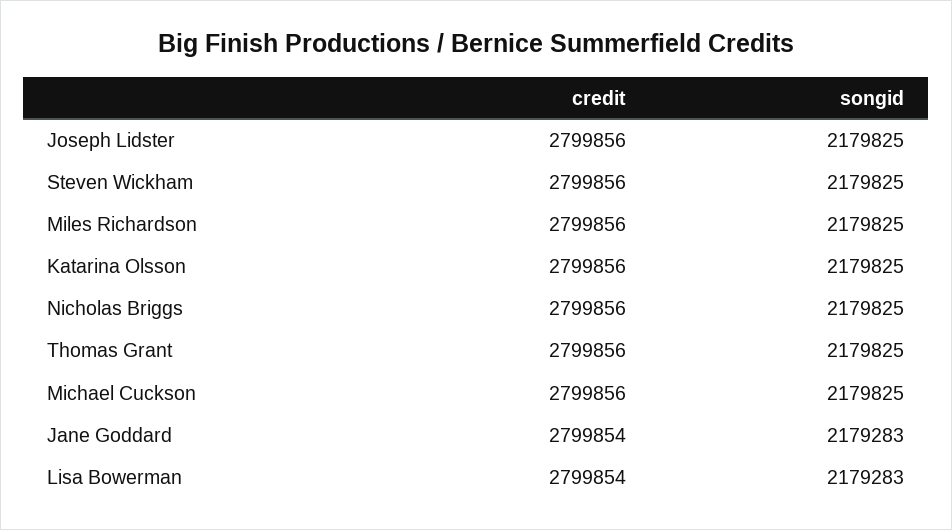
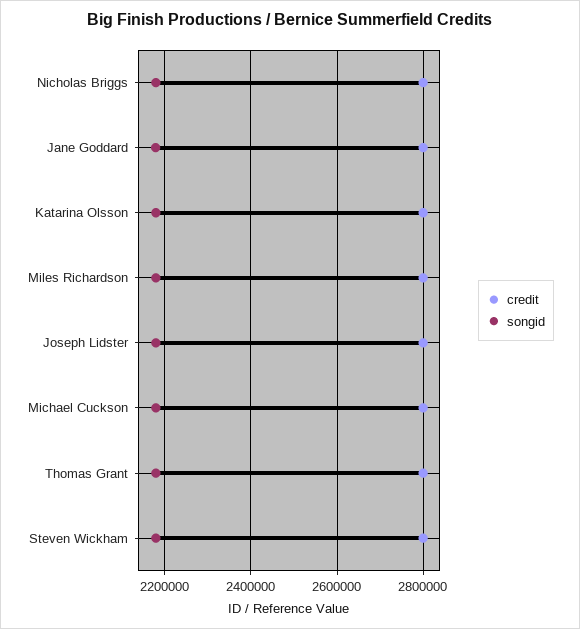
credit, Lisa Bowerman: 2799854 -> none
songid, Lisa Bowerman: 2179283 -> none

